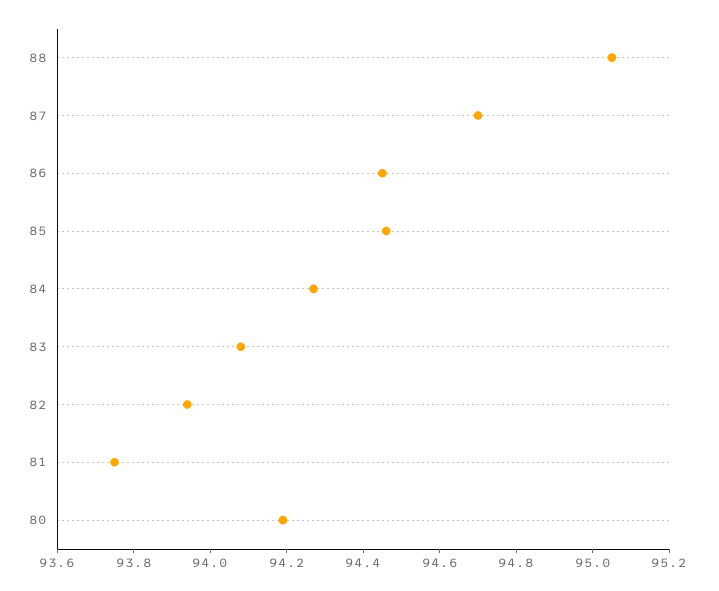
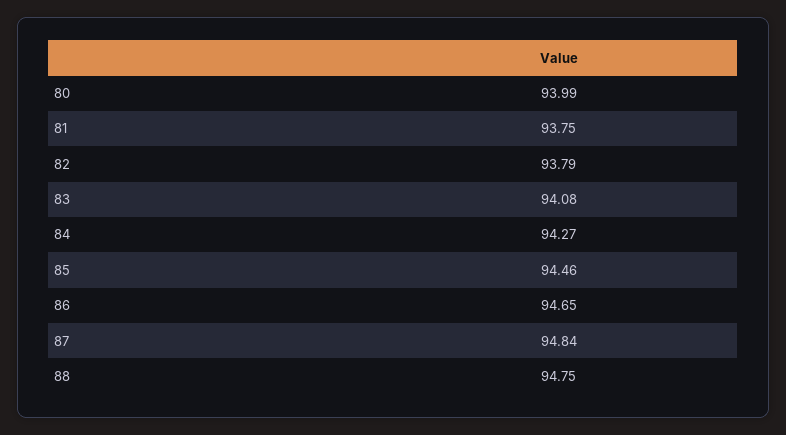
88: 95.05 -> 94.75
87: 94.7 -> 94.84
86: 94.45 -> 94.65
82: 93.95 -> 93.79
80: 94.2 -> 93.99

